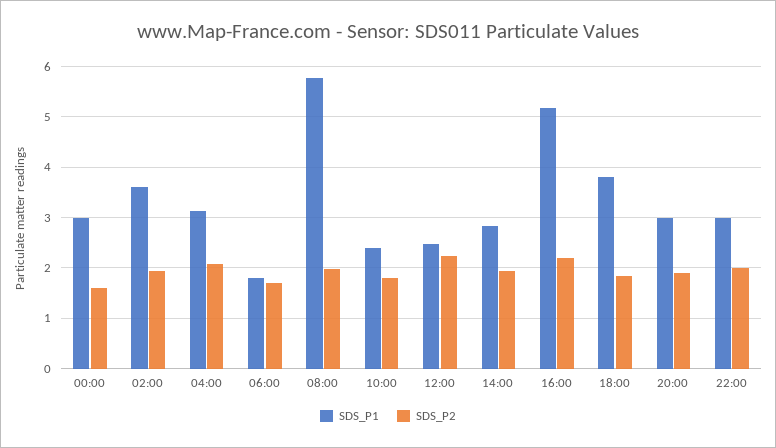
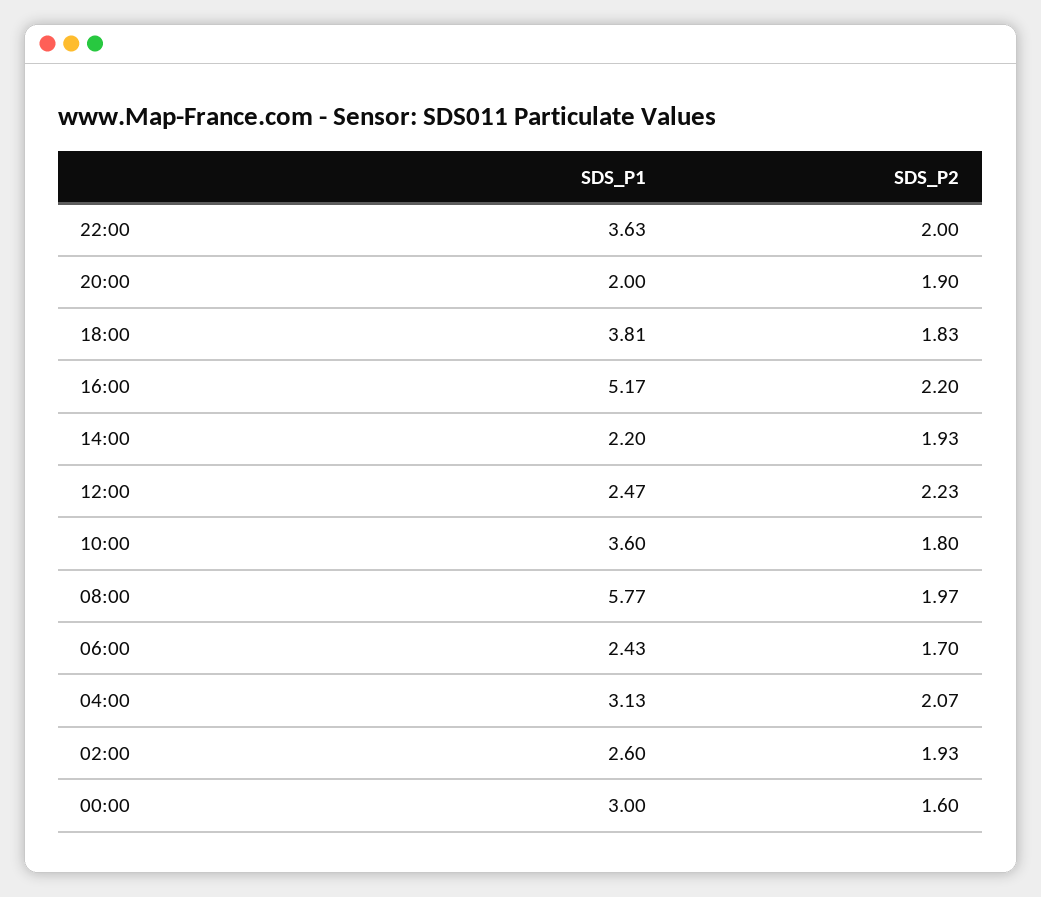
SDS_P1, 02:00: 3.6 -> 2.6
SDS_P1, 06:00: 1.8 -> 2.43
SDS_P1, 10:00: 2.4 -> 3.6
SDS_P1, 14:00: 2.8 -> 2.2
SDS_P1, 20:00: 3 -> 2
SDS_P1, 22:00: 3 -> 3.63

